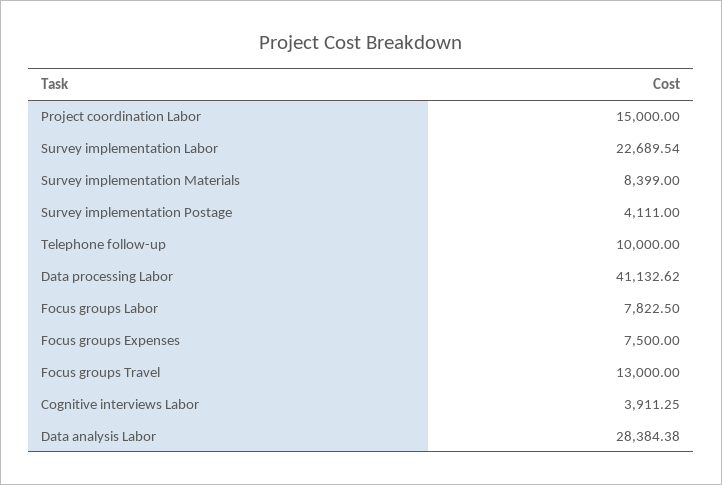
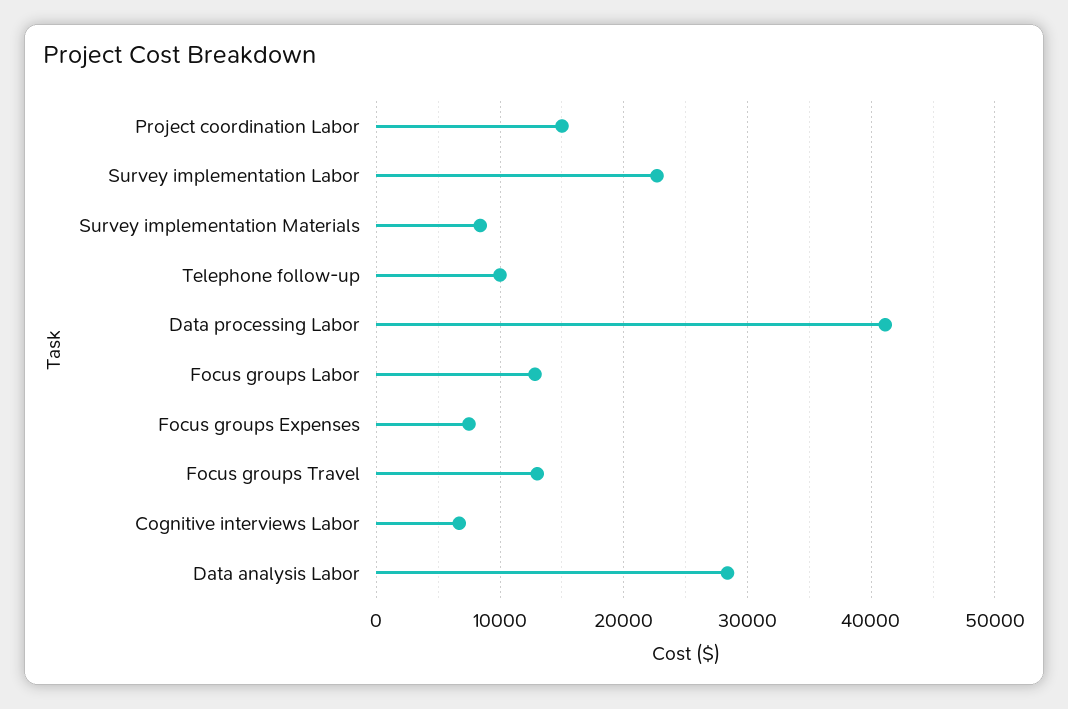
Survey implementation Postage: 4111 -> none
Focus groups Labor: 7822.5 -> 13000
Cognitive interviews Labor: 3911.25 -> 7000

